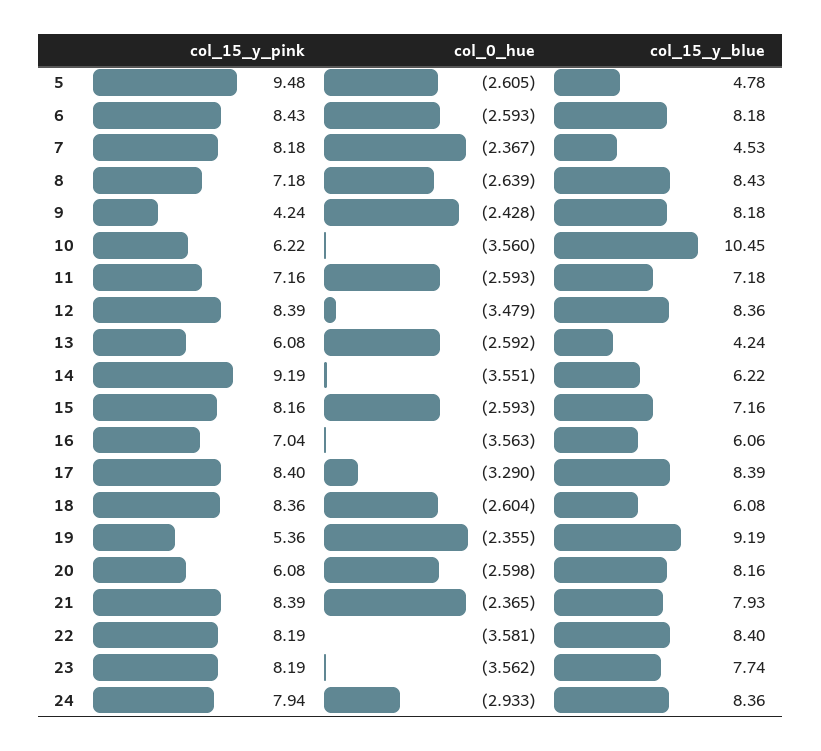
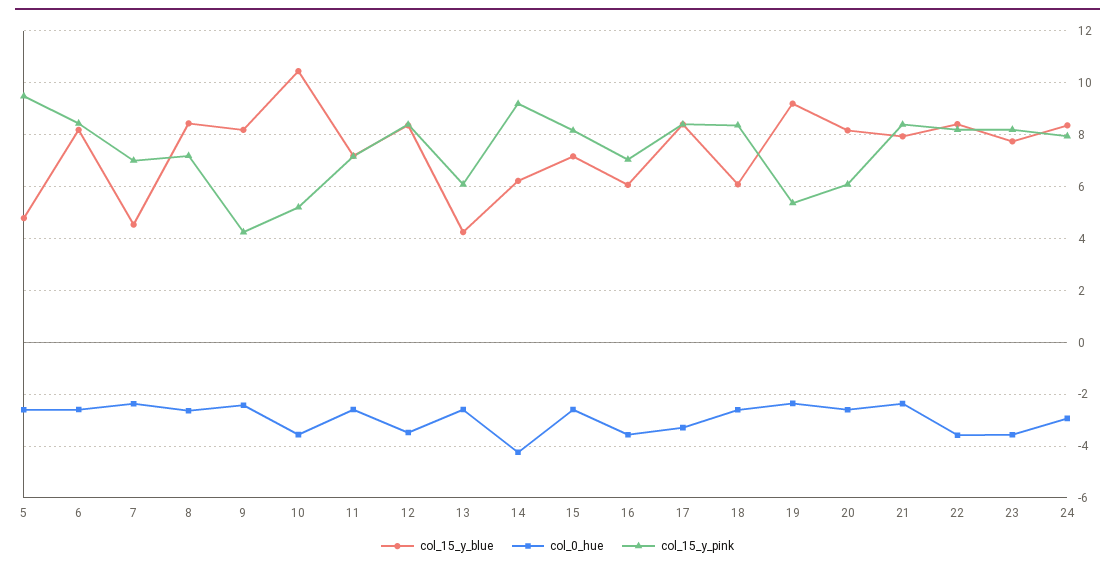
col_15_y_pink, 7: 8.18 -> 7
col_15_y_pink, 10: 6.22 -> 5.25
col_0_hue, 14: -3.551 -> -4.25

